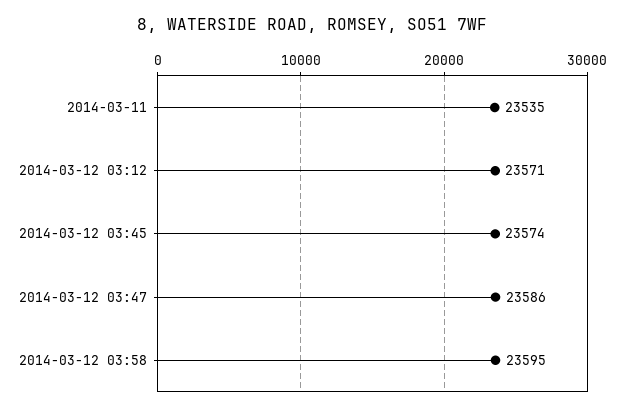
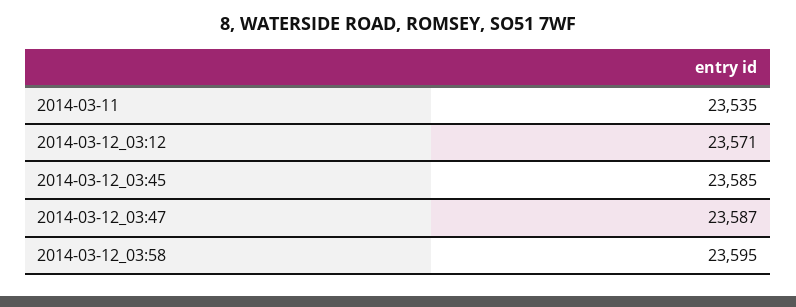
2014-03-12 03:45: 23574 -> 23585
2014-03-12 03:47: 23586 -> 23587

